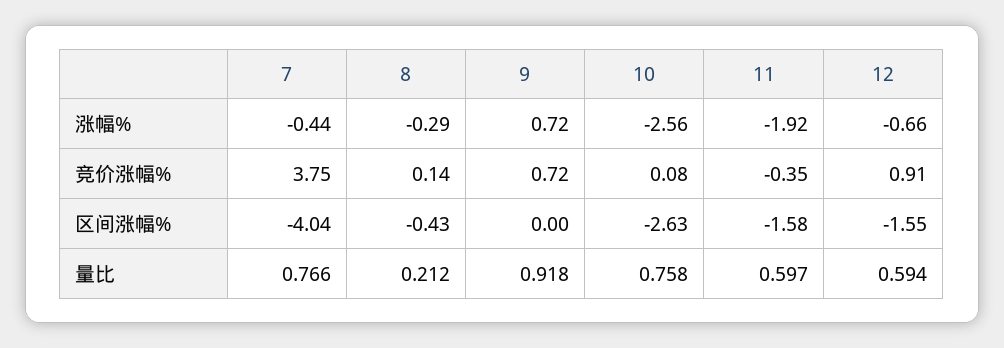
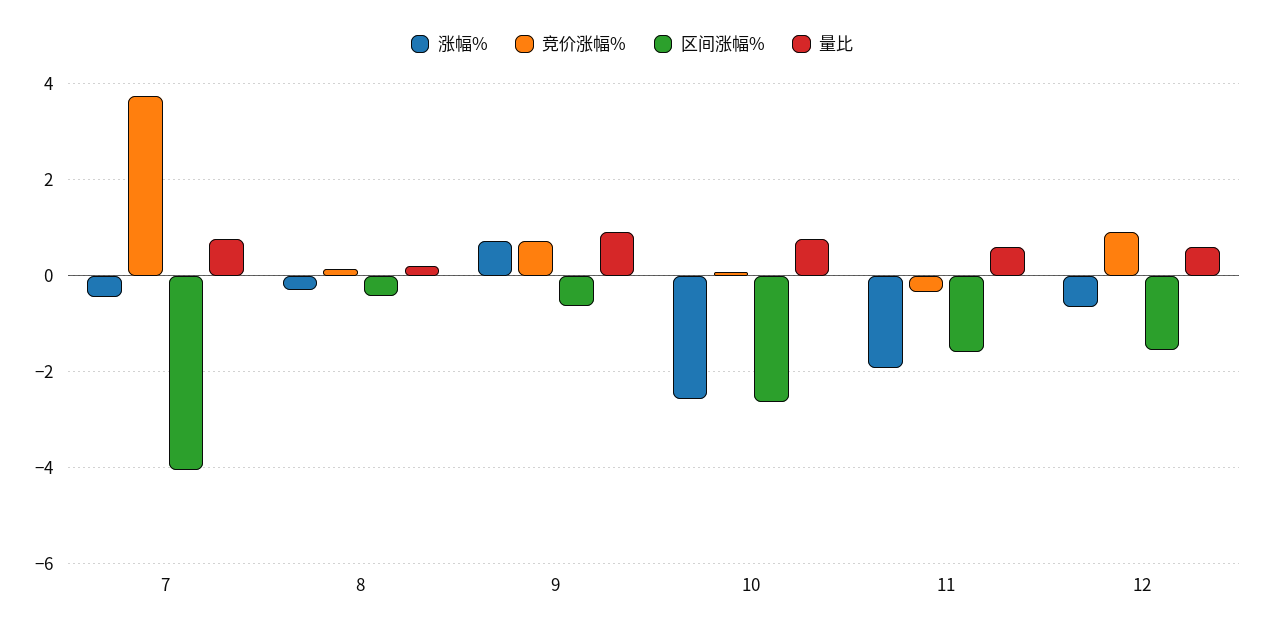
区间涨幅%, 9: 0 -> -0.6

